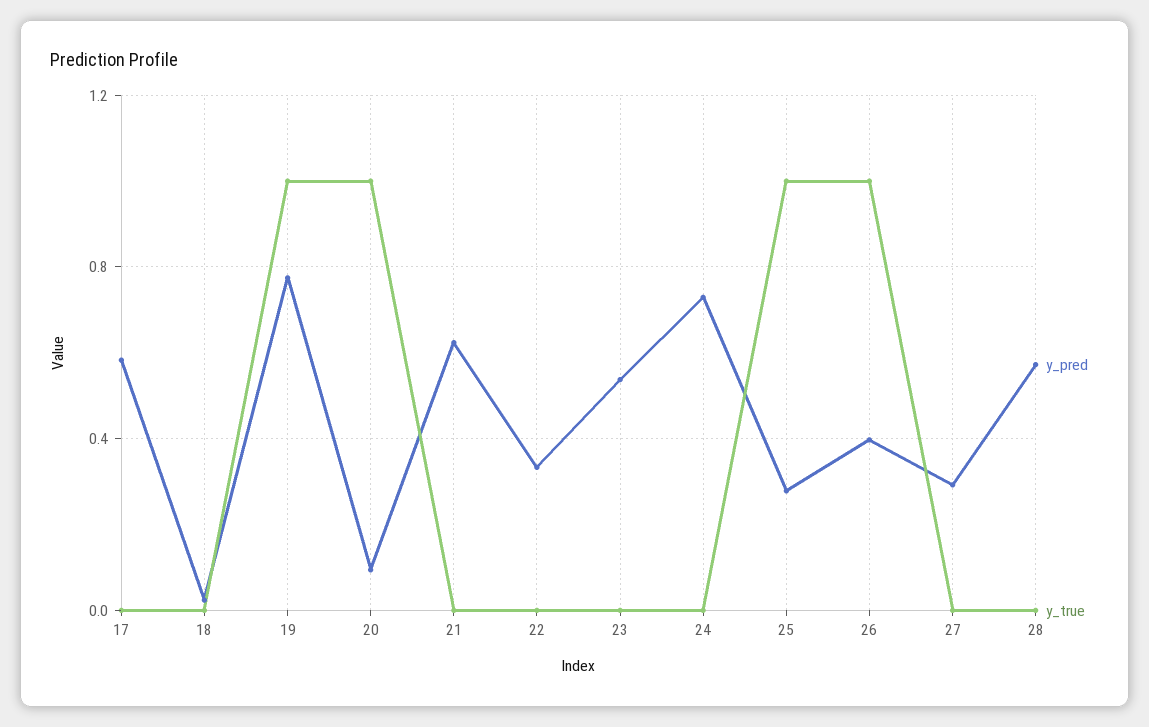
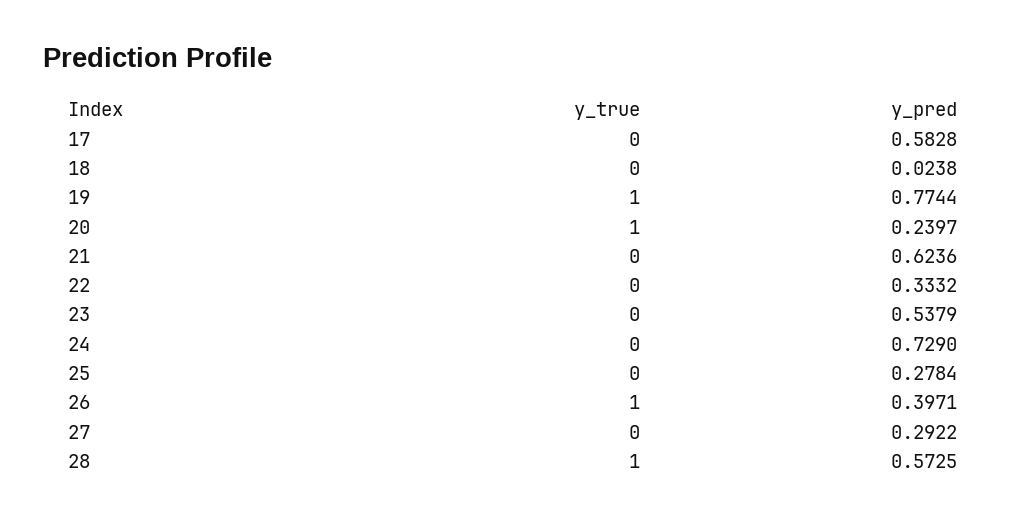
y_pred, 20: 0.1 -> 0.2397
y_true, 25: 1 -> 0
y_true, 28: 0 -> 1

